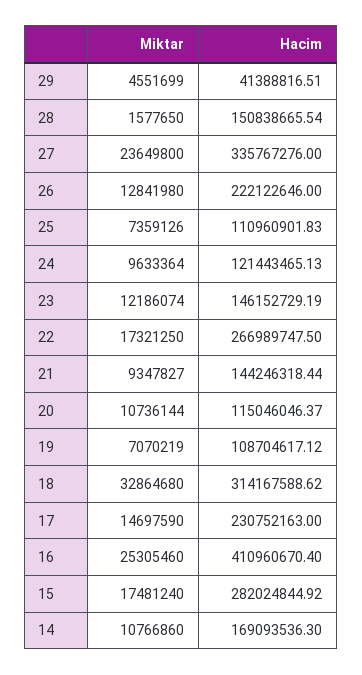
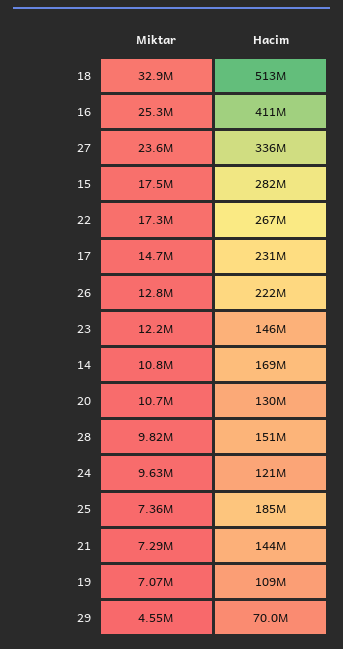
Hacim, 29: 41388816.51 -> 70000000
Miktar, 28: 1577650 -> 9820000
Hacim, 25: 110960901.83 -> 185000000
Miktar, 21: 9347827 -> 7290000
Hacim, 20: 115046046.37 -> 130000000
Hacim, 18: 314167588.62 -> 513000000

